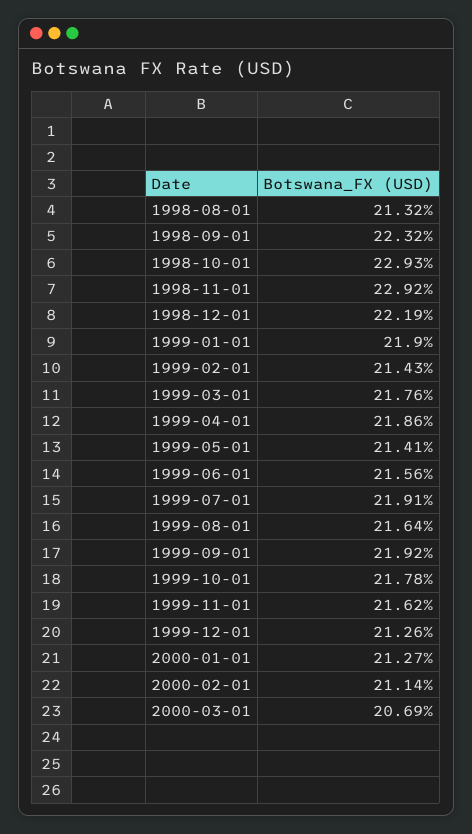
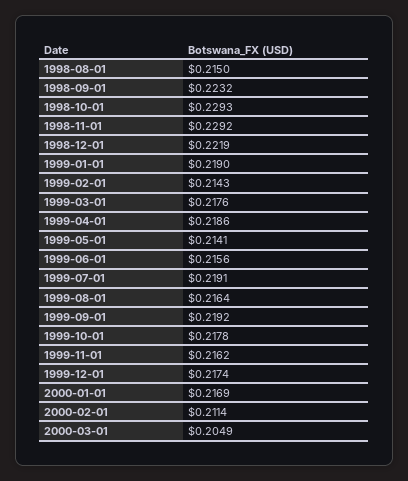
1998-08-01: 0.2132 -> 0.215
1999-12-01: 0.2126 -> 0.2174
2000-01-01: 0.2127 -> 0.2169
2000-03-01: 0.2069 -> 0.2049

